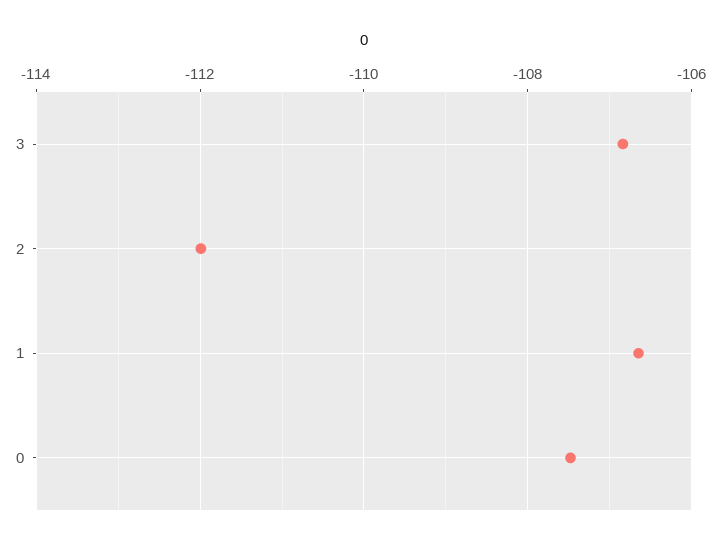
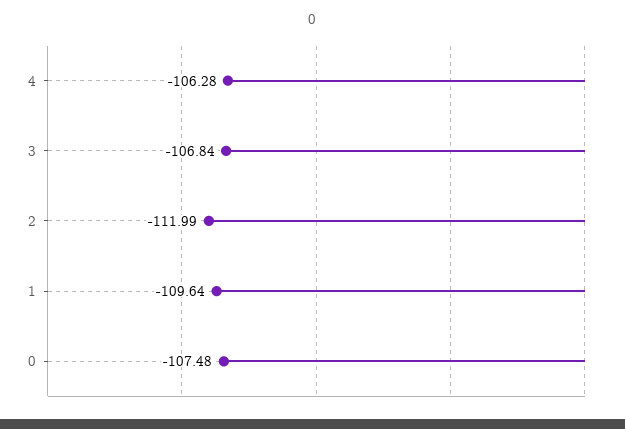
1: -106.6 -> -109.64
4: none -> -106.28

